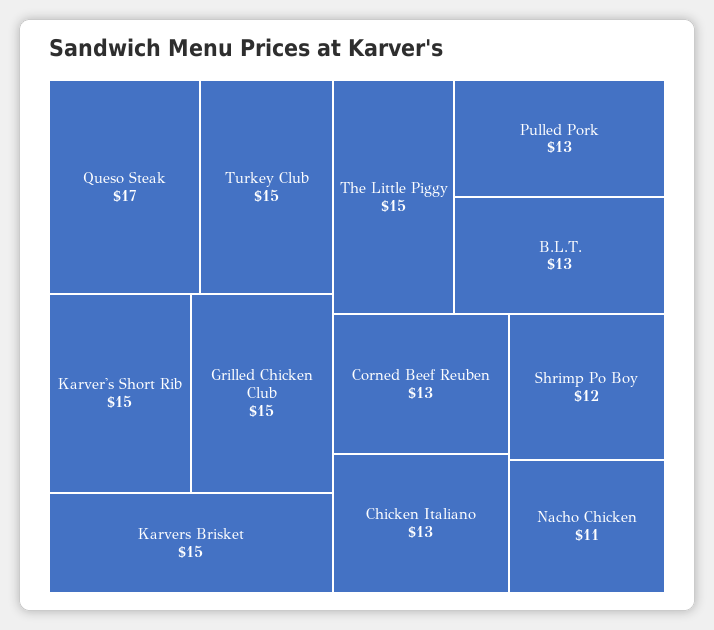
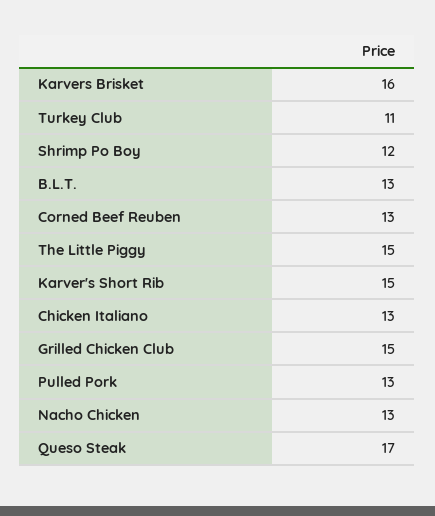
Turkey Club: 15 -> 11
Karvers Brisket: 15 -> 16
Nacho Chicken: 11 -> 13

